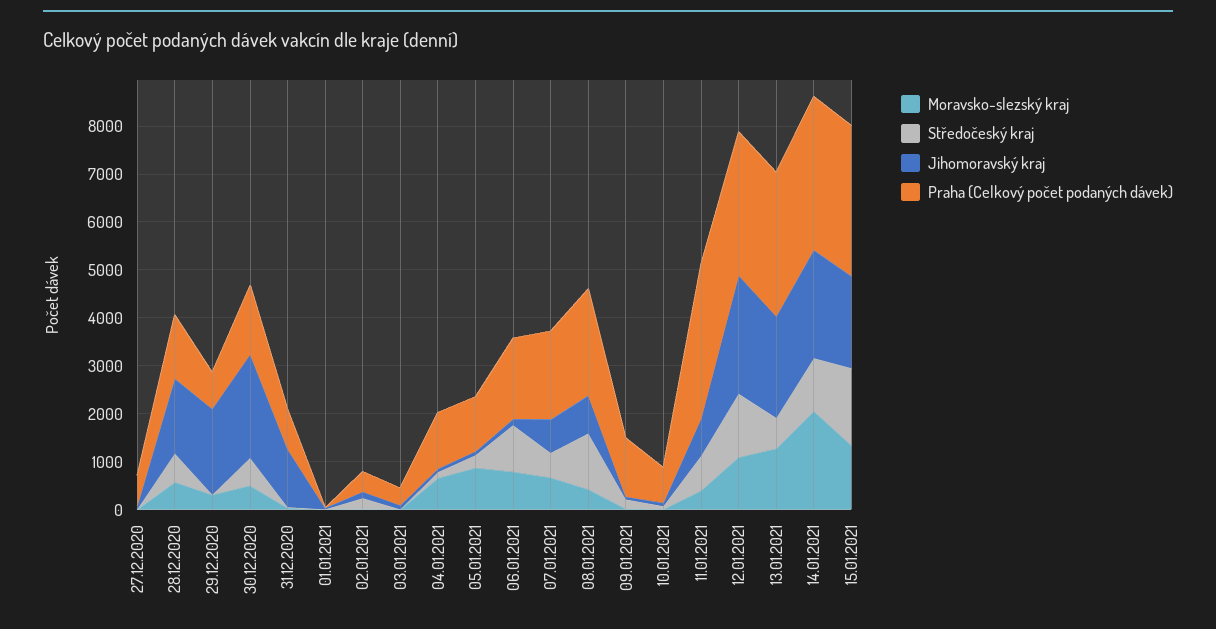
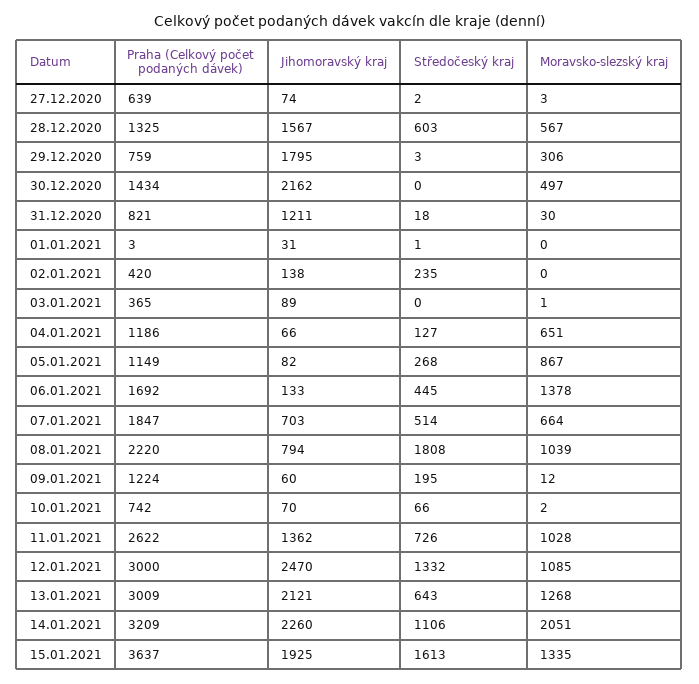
Středočeský kraj, 30.12.2020: 600 -> 0
Moravsko-slezský kraj, 06.01.2021: 800 -> 1378
Středočeský kraj, 06.01.2021: 1000 -> 445
Moravsko-slezský kraj, 08.01.2021: 400 -> 1039
Středočeský kraj, 08.01.2021: 1200 -> 1808
Moravsko-slezský kraj, 11.01.2021: 400 -> 1028
Jihomoravský kraj, 11.01.2021: 800 -> 1362
Praha (Celkový počet podaných dávek), 11.01.2021: 3200 -> 2622
Praha (Celkový počet podaných dávek), 15.01.2021: 3200 -> 3637

